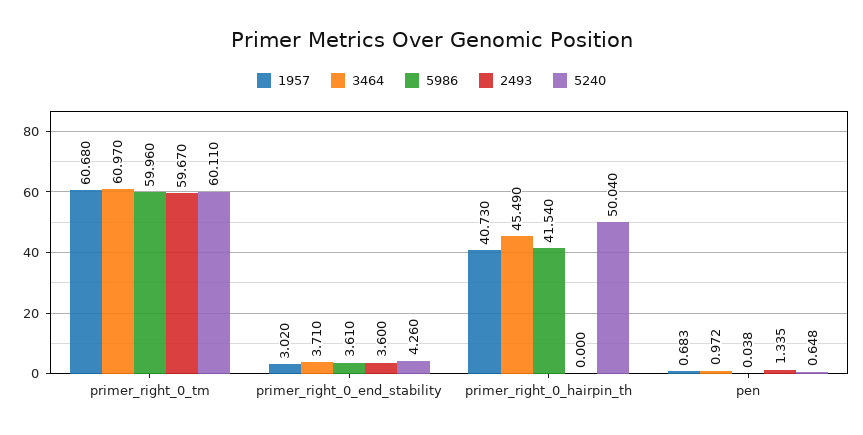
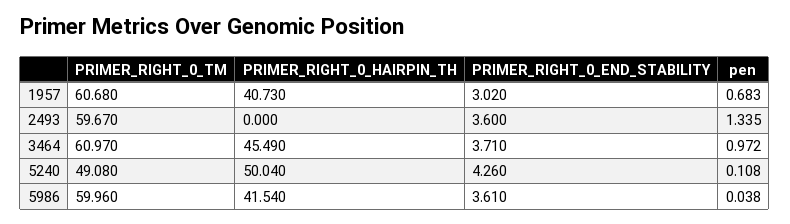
5240, primer_right_0_tm: 60.11 -> 49.08
5240, pen: 0.648 -> 0.108

